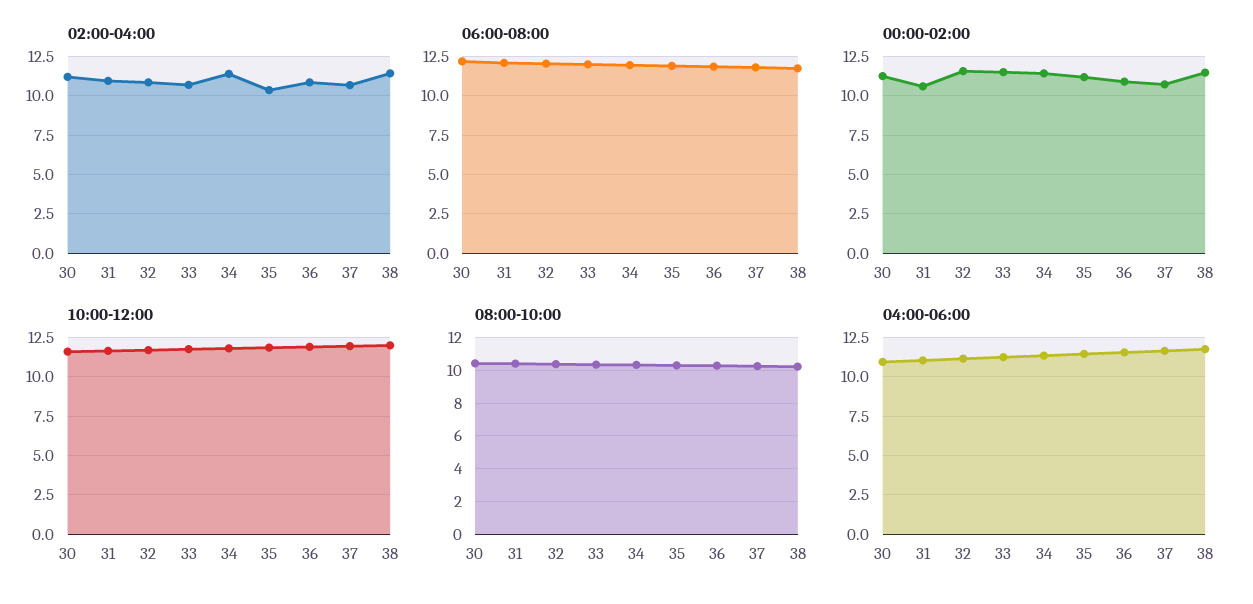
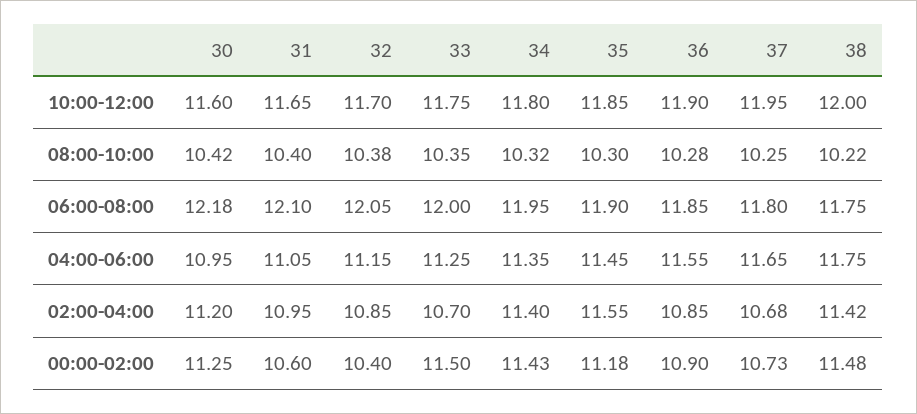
02:00-04:00, 35: 10.5 -> 11.55
00:00-02:00, 32: 11.5 -> 10.4

